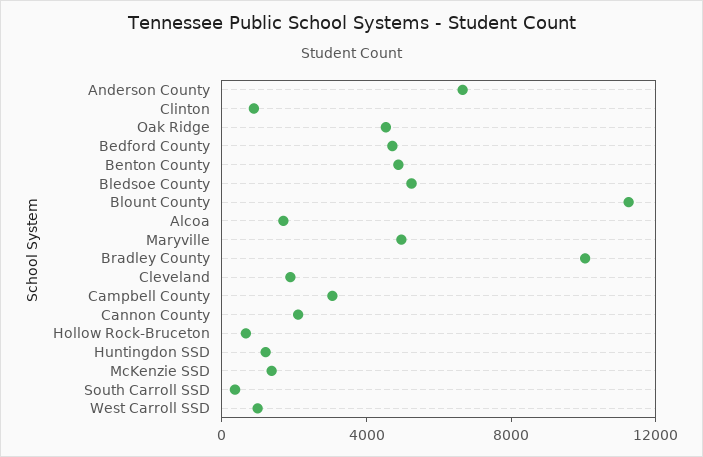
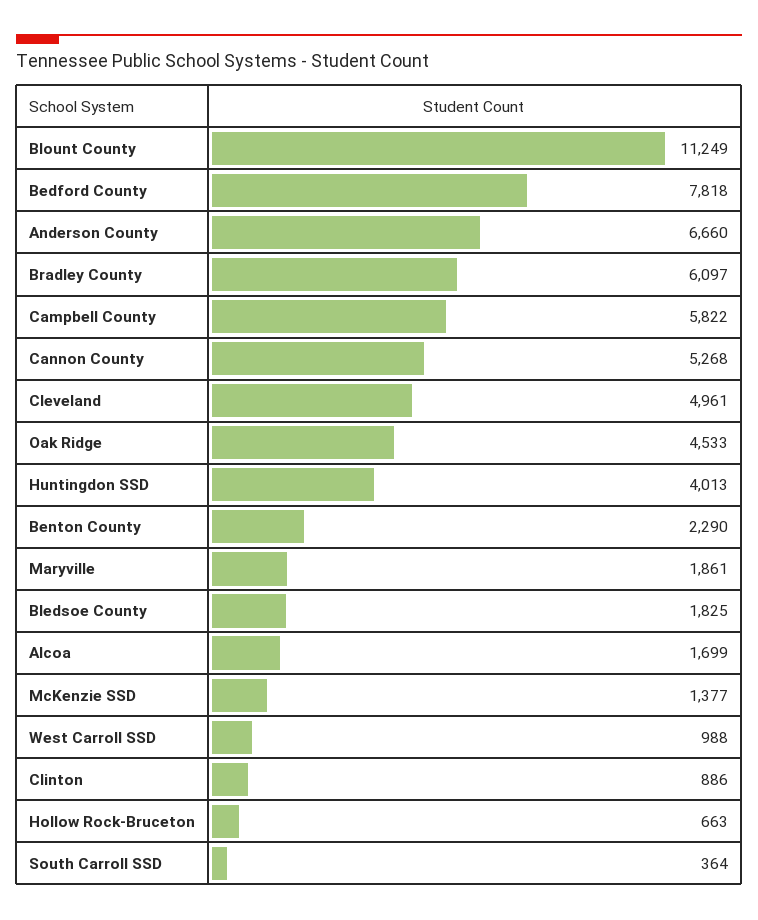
Bedford County: 5000 -> 7818
Benton County: 5000 -> 2290
Bledsoe County: 5000 -> 1825
Maryville: 5000 -> 1861
Bradley County: 10000 -> 6097
Cleveland: 2000 -> 4961
Campbell County: 3000 -> 5822
Cannon County: 2000 -> 5268
Huntingdon SSD: 1000 -> 4013

